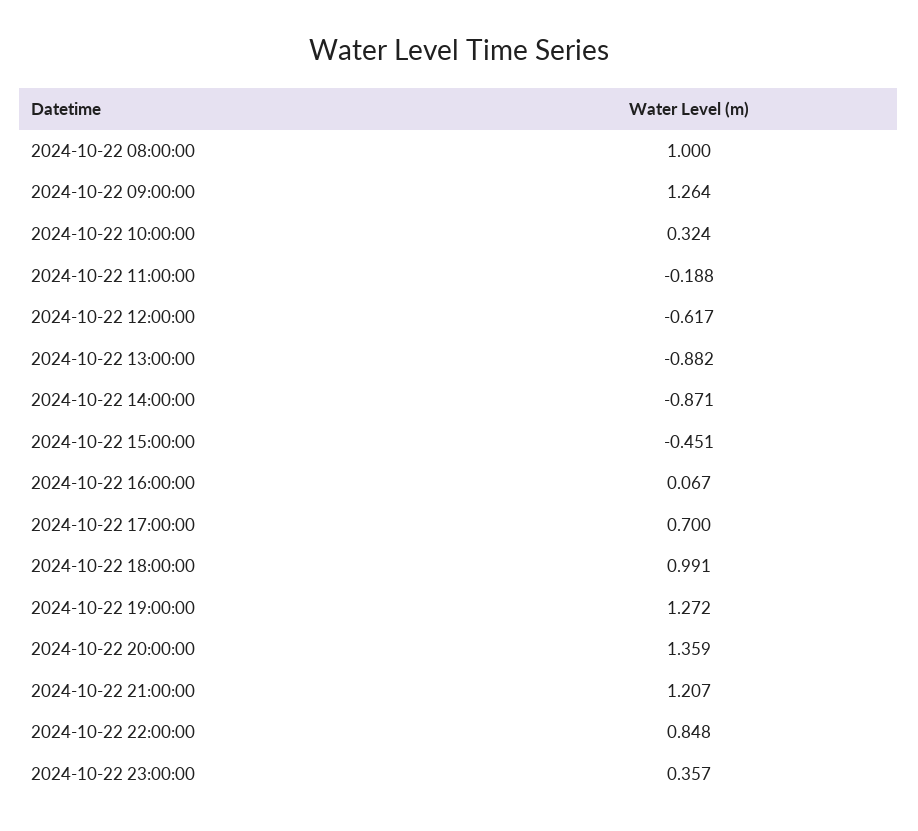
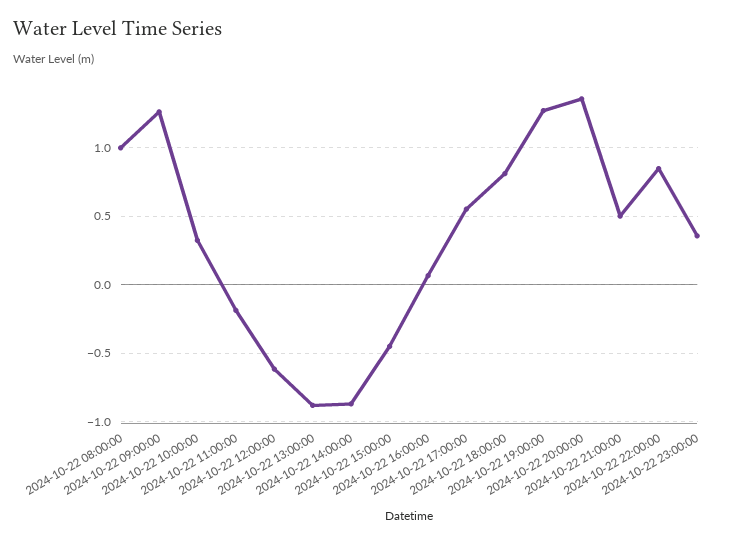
2024-10-22 17:00:00: 0.7 -> 0.55
2024-10-22 18:00:00: 0.991 -> 0.8
2024-10-22 21:00:00: 1.207 -> 0.5

